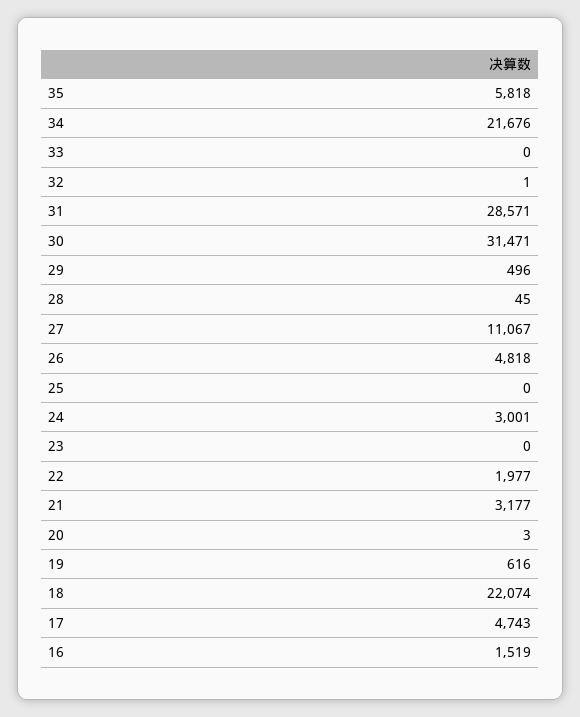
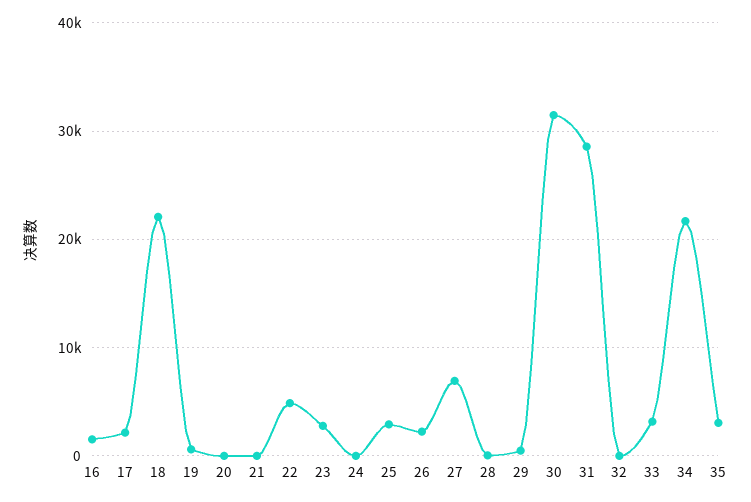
35: 5818 -> 3000
33: 0 -> 3000
27: 11067 -> 7000
26: 4818 -> 2000
25: 0 -> 3000
24: 3001 -> 0
23: 0 -> 3000
22: 1977 -> 5000
21: 3177 -> 0
17: 4743 -> 2000

